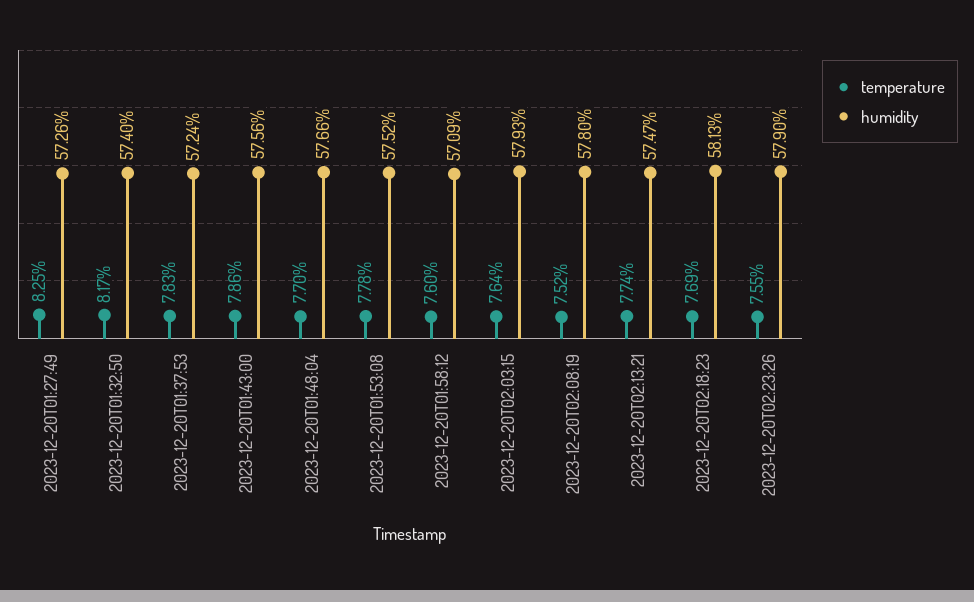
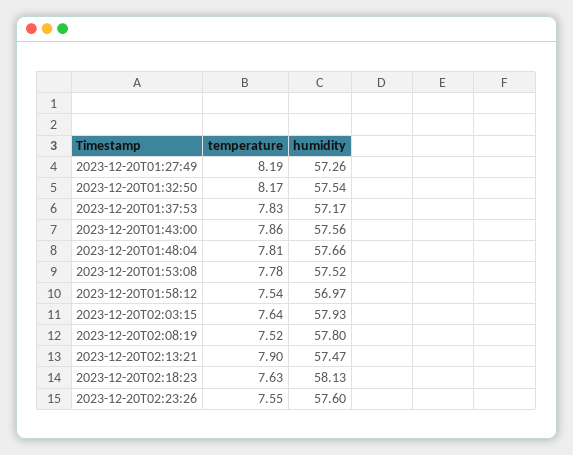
temperature, 2023-12-20T01:27:49: 8.25 -> 8.19
humidity, 2023-12-20T01:32:50: 57.4 -> 57.54
humidity, 2023-12-20T01:37:53: 57.24 -> 57.17
temperature, 2023-12-20T01:48:04: 7.7 -> 7.81
temperature, 2023-12-20T01:58:12: 7.6 -> 7.54
humidity, 2023-12-20T01:58:12: 57.09 -> 56.97
temperature, 2023-12-20T02:13:21: 7.74 -> 7.9
temperature, 2023-12-20T02:18:23: 7.69 -> 7.63
humidity, 2023-12-20T02:23:26: 57.9 -> 57.6

